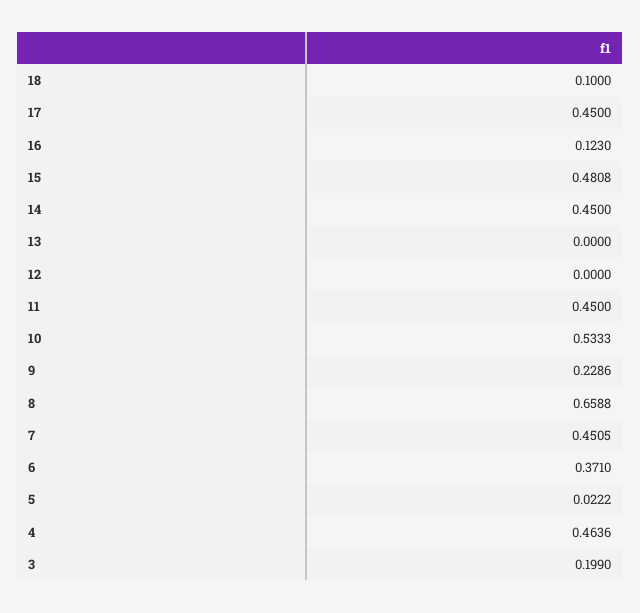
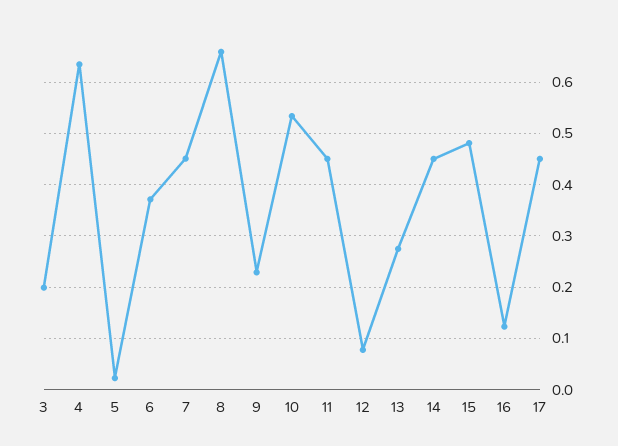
18: 0.1 -> none
13: 0 -> 0.28
12: 0 -> 0.08
4: 0.4636 -> 0.64

